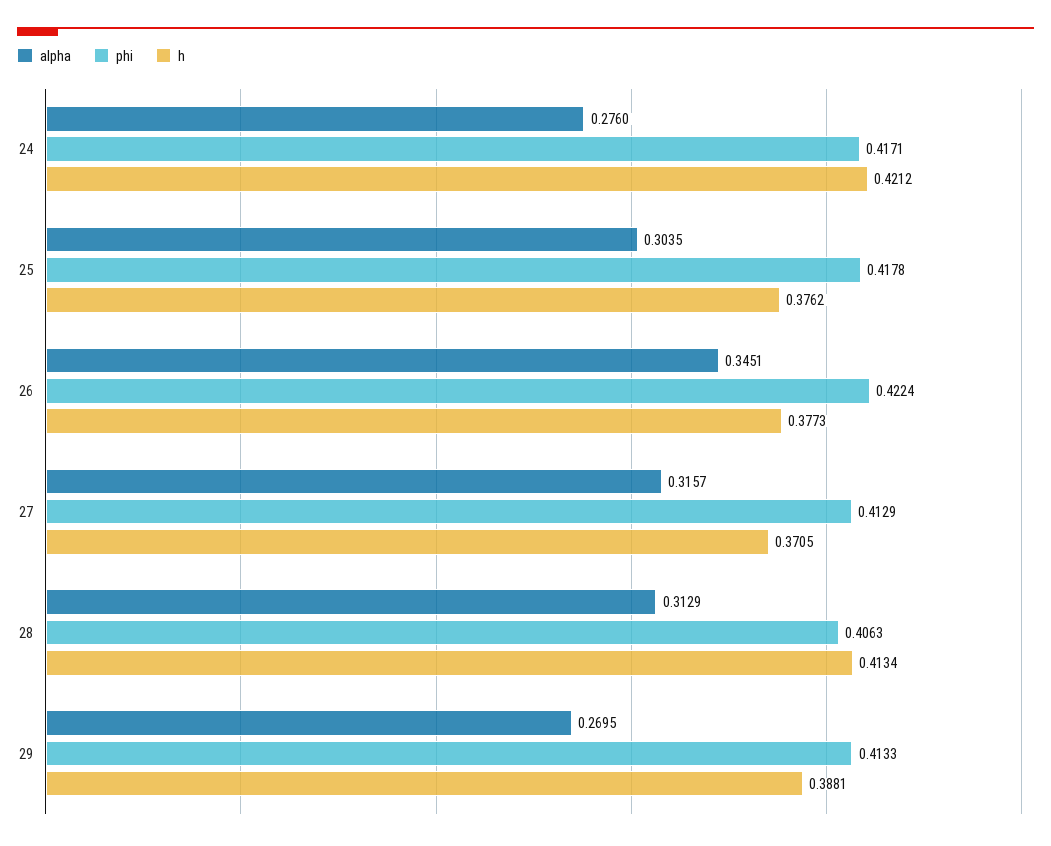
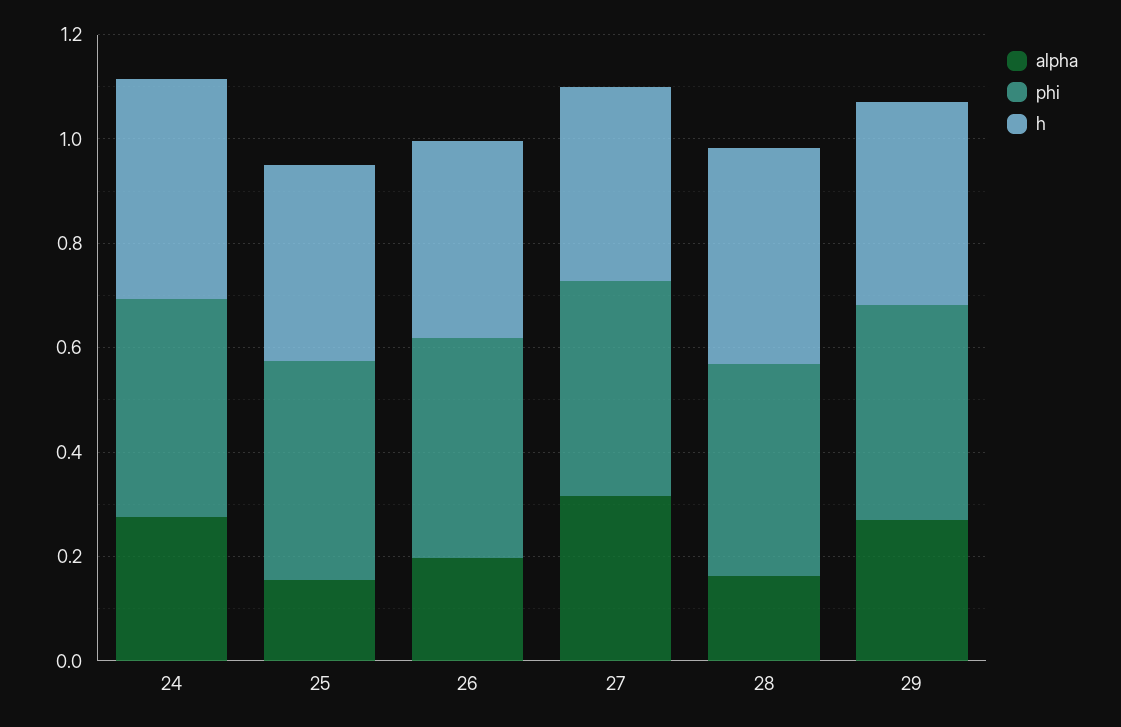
alpha, 25: 0.3035 -> 0.15
alpha, 26: 0.3451 -> 0.2
alpha, 28: 0.3129 -> 0.15

